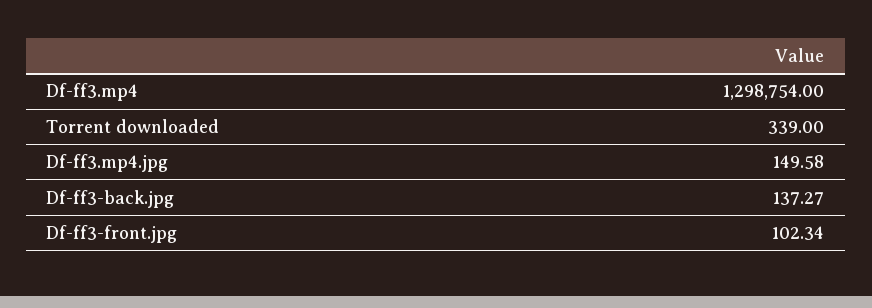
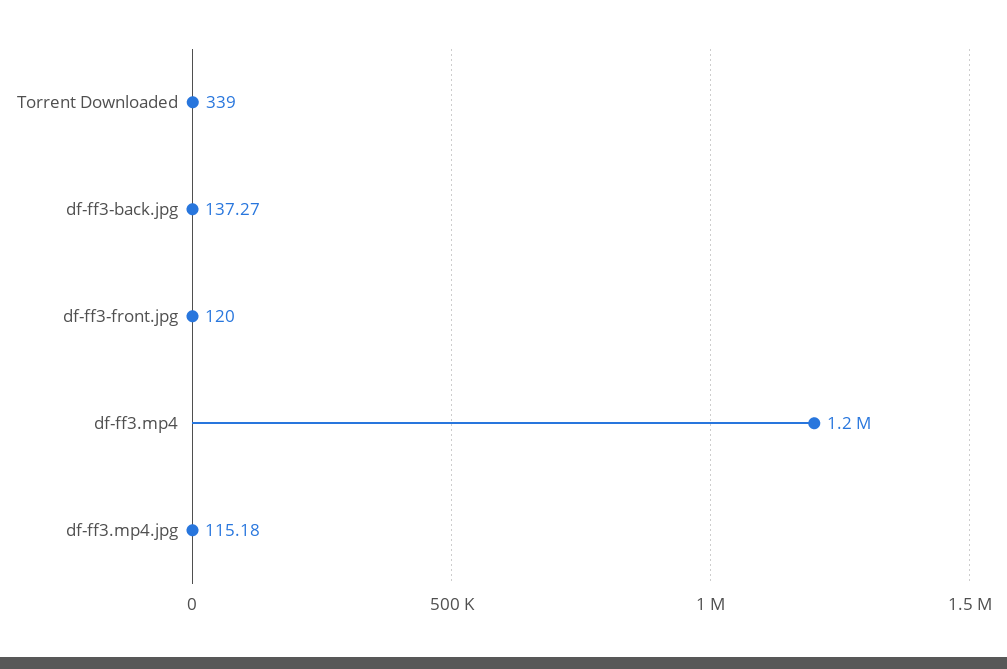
Df-ff3.mp4: 1298754 -> 1200000
Df-ff3.mp4.jpg: 149.58 -> 115.18
Df-ff3-front.jpg: 102.34 -> 120

